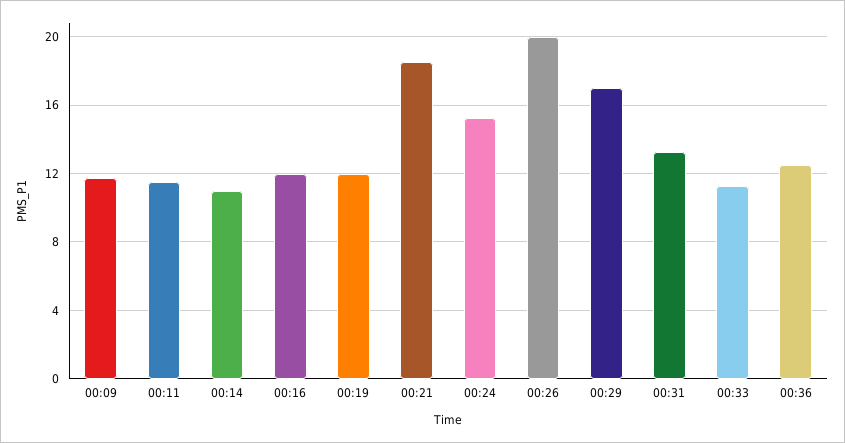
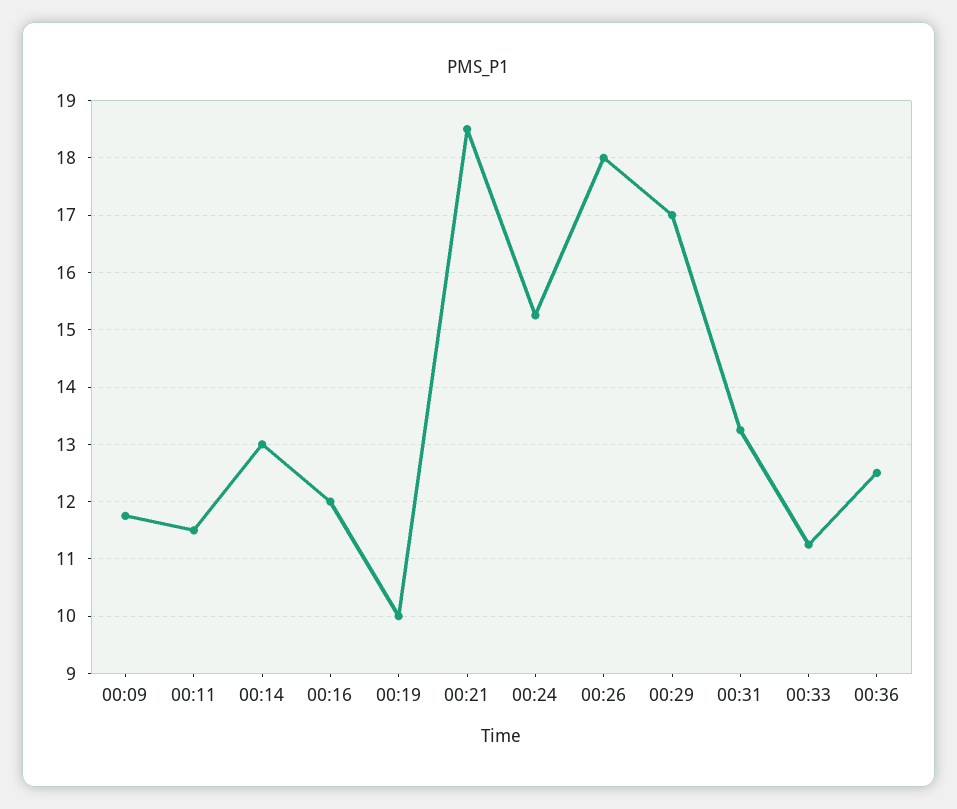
00:14: 11 -> 13
00:19: 12 -> 10
00:26: 20 -> 18

